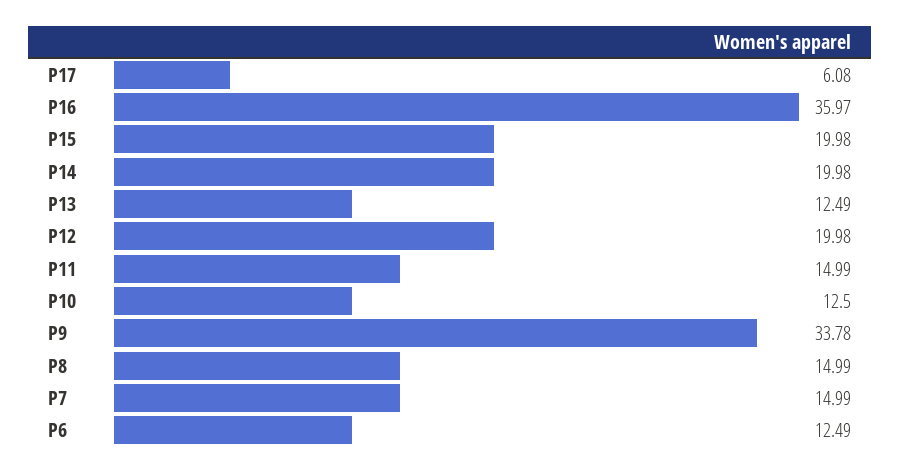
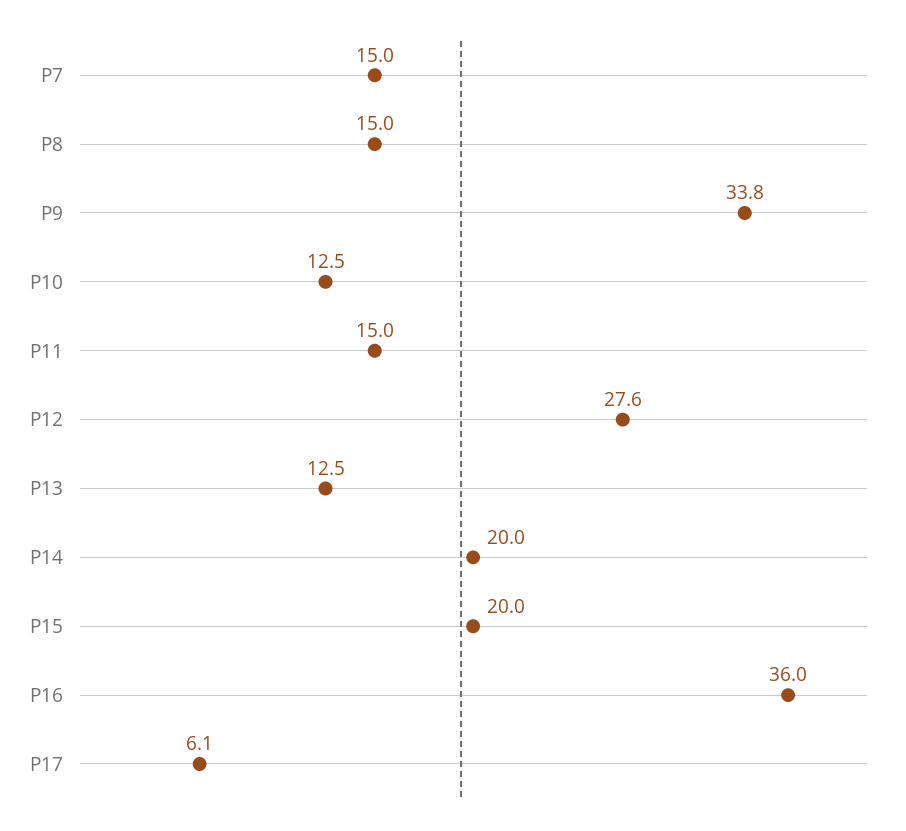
P12: 19.98 -> 27.6
P6: 12.49 -> none

